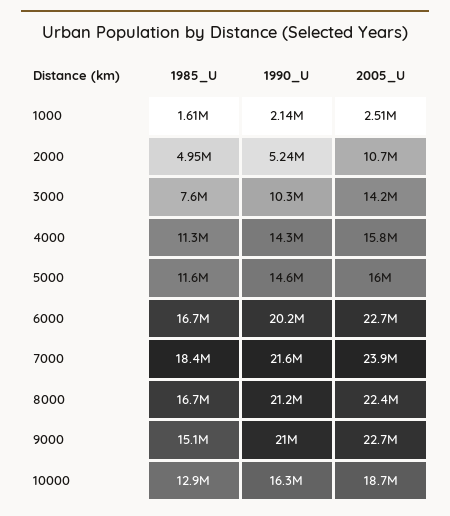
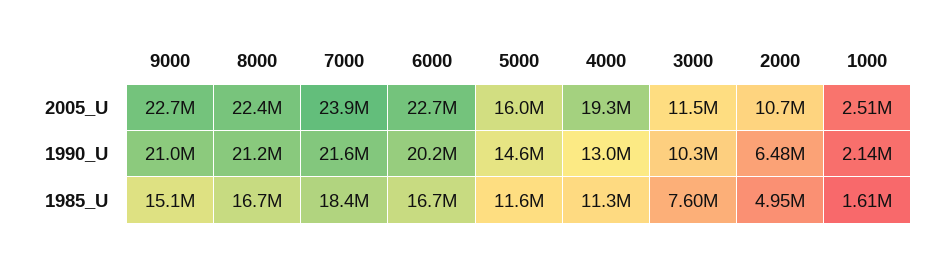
1990_U, 2000: 5240000 -> 6480000
2005_U, 3000: 14200000 -> 11500000
1990_U, 4000: 14300000 -> 13000000
2005_U, 4000: 15800000 -> 19300000
1985_U, 10000: 12900000 -> none
1990_U, 10000: 16300000 -> none
2005_U, 10000: 18700000 -> none

